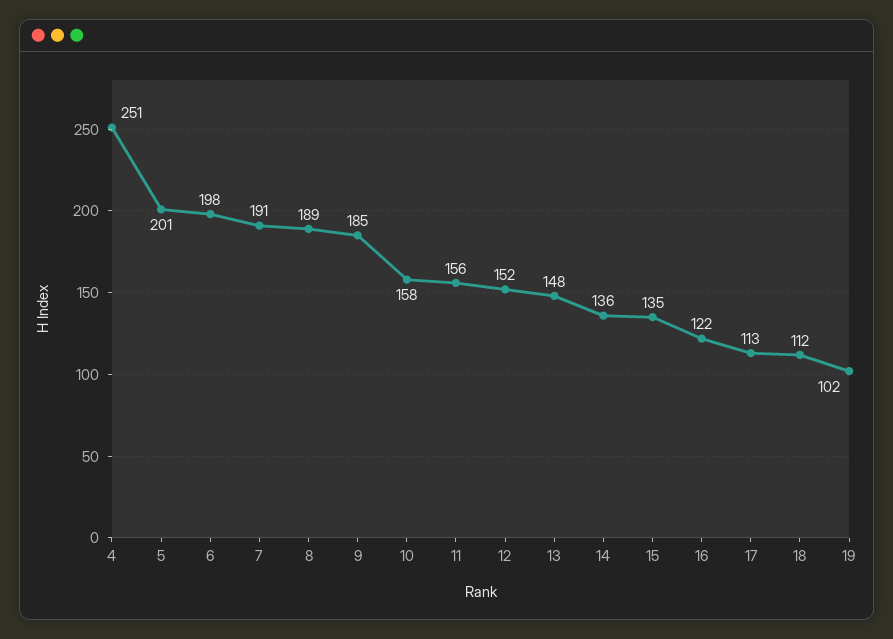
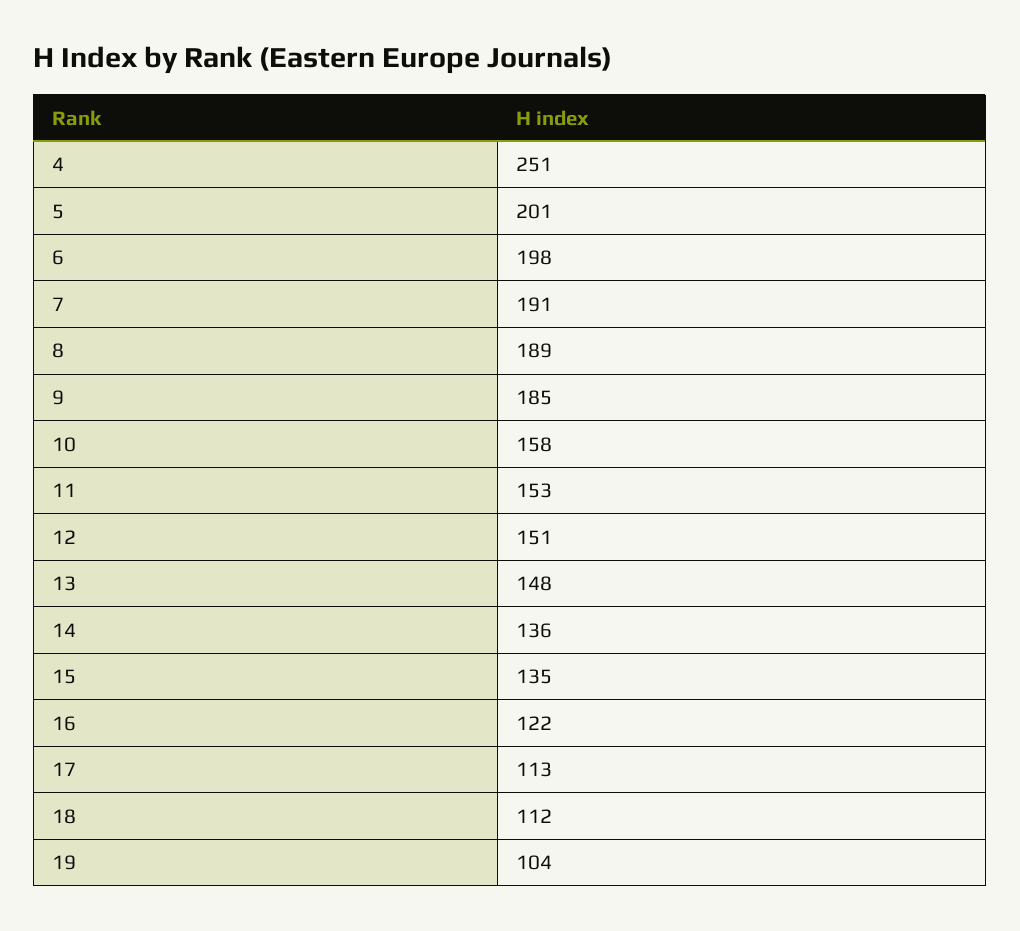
11: 156 -> 153
12: 152 -> 151
19: 102 -> 104

